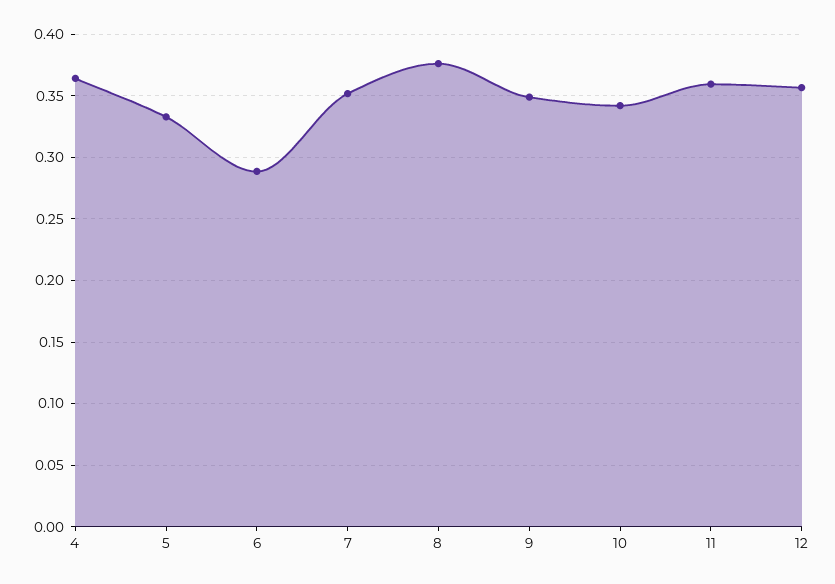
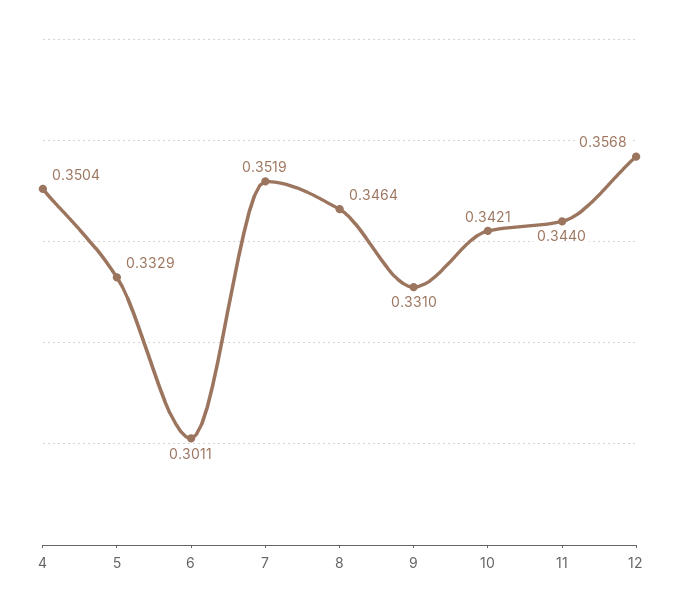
4: 0.365 -> 0.3504
6: 0.29 -> 0.3011
8: 0.375 -> 0.3464
9: 0.35 -> 0.331
11: 0.36 -> 0.344

